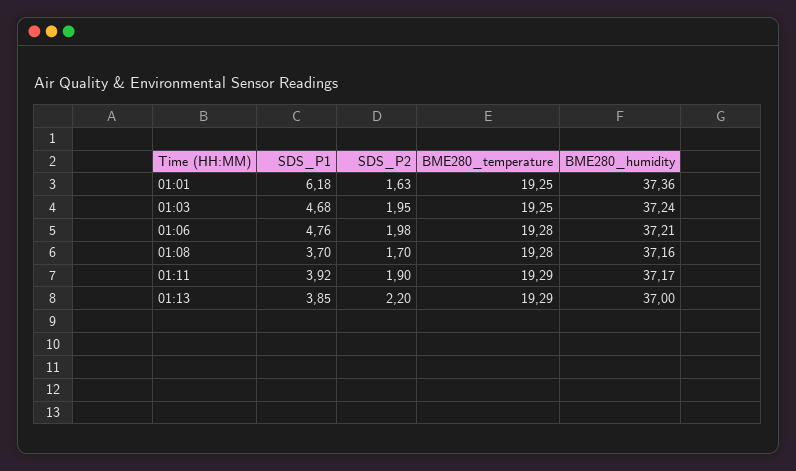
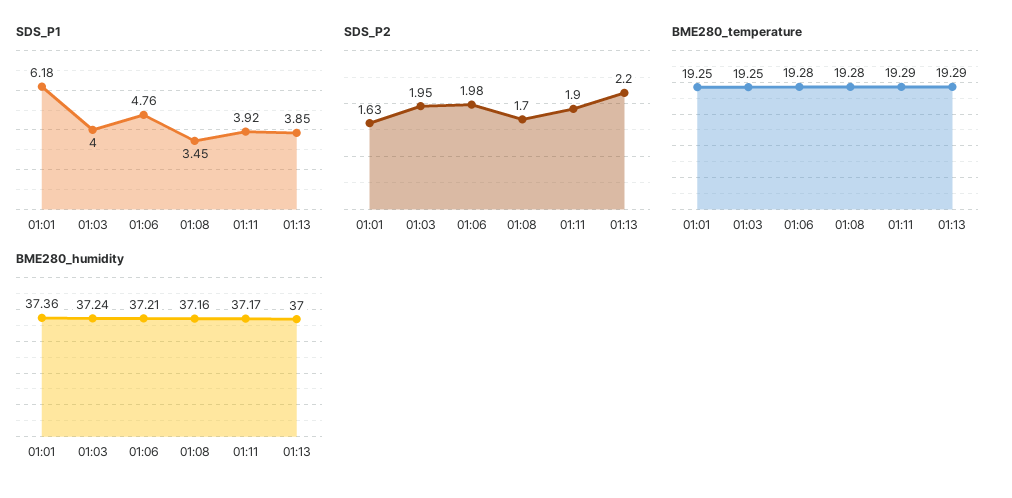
SDS_P1, 01:03: 4.68 -> 4
SDS_P1, 01:08: 3.7 -> 3.45

